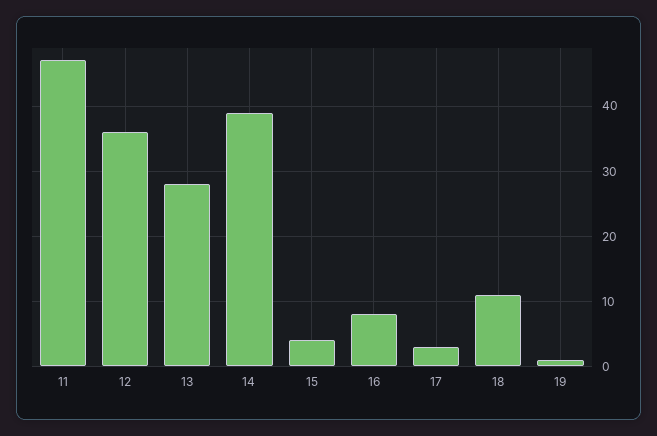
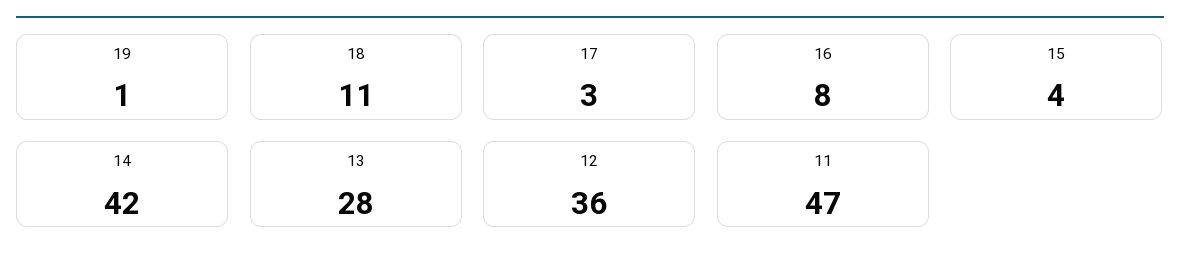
14: 39 -> 42

